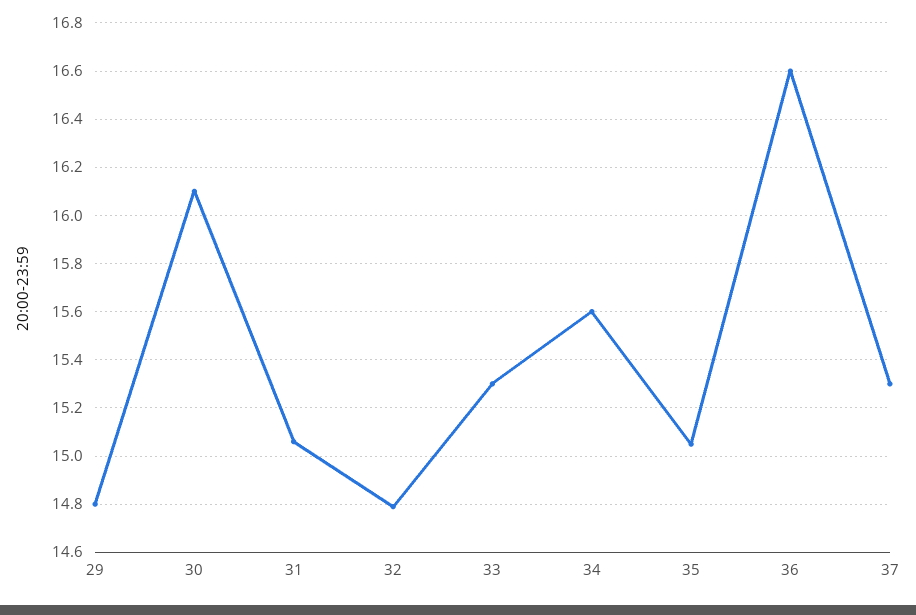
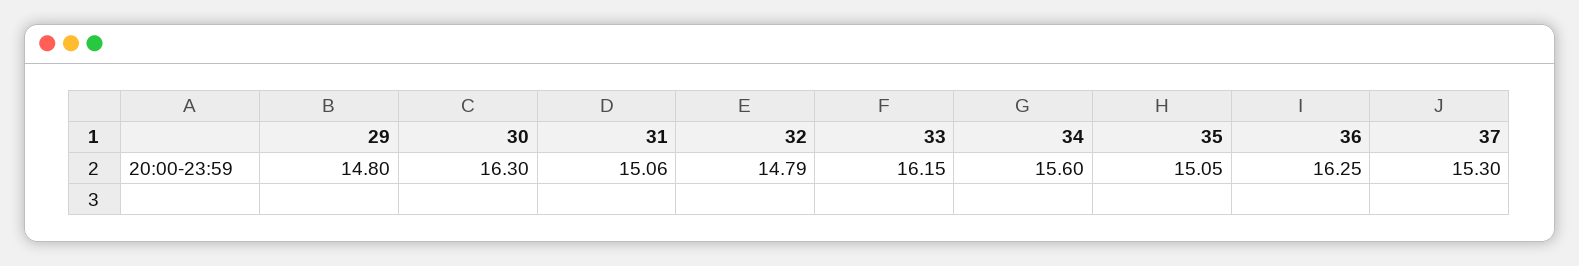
30: 16.1 -> 16.3
33: 15.3 -> 16.15
36: 16.6 -> 16.25

